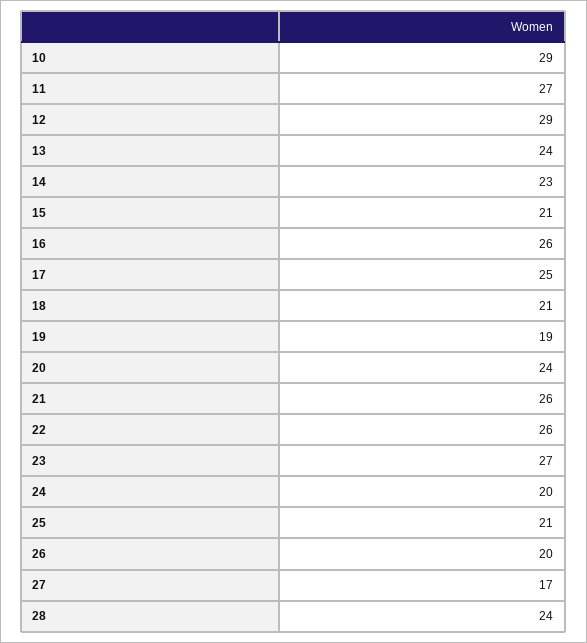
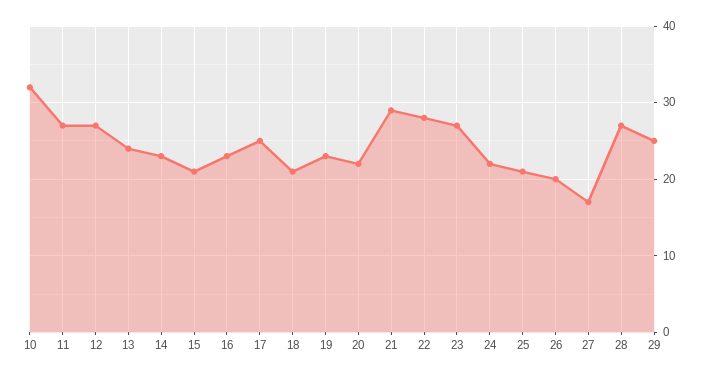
10: 29 -> 32
12: 29 -> 27
16: 26 -> 23
19: 19 -> 23
20: 24 -> 22
21: 26 -> 29
22: 26 -> 28
24: 20 -> 22
28: 24 -> 27
29: none -> 25

